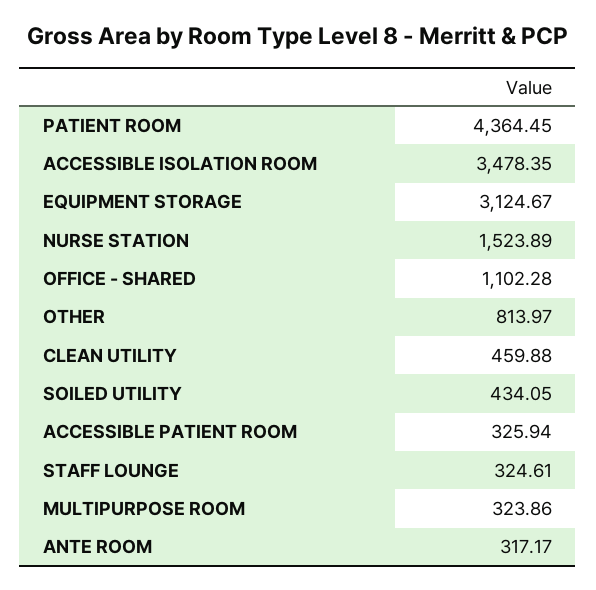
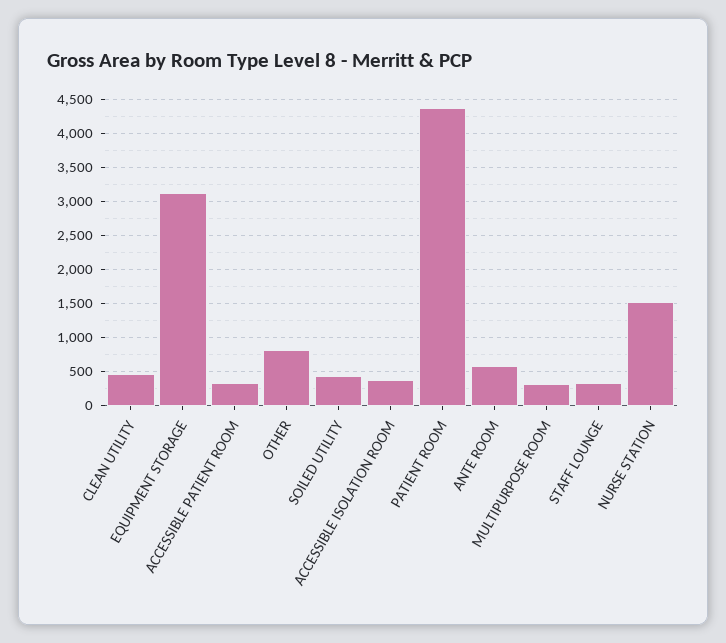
ACCESSIBLE ISOLATION ROOM: 3478.35 -> 400
OFFICE - SHARED: 1102.28 -> none
ANTE ROOM: 317.17 -> 600

